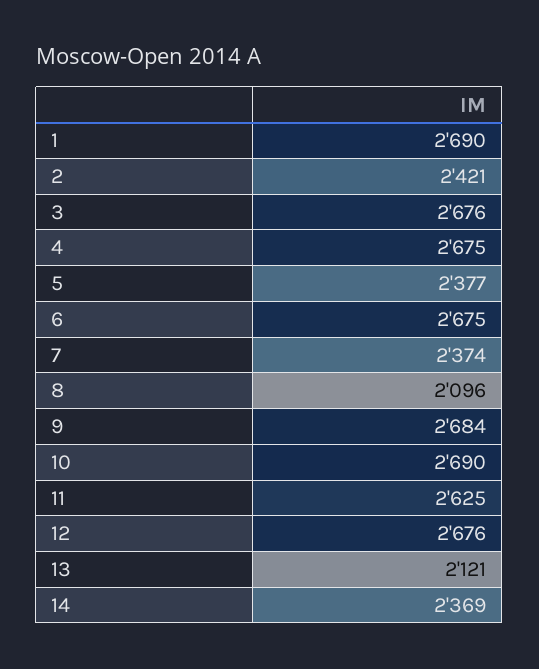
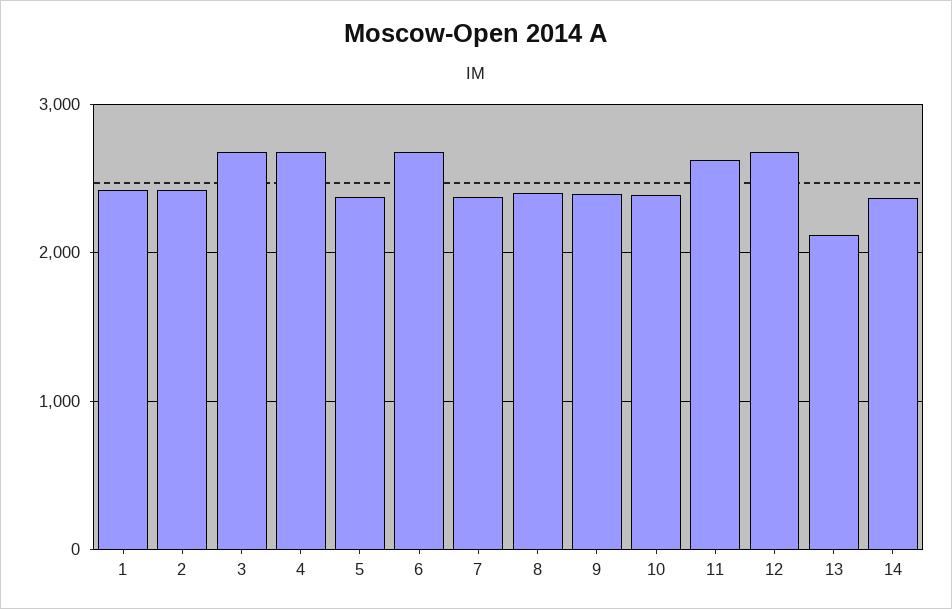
1: 2690 -> 2400
8: 2096 -> 2400
9: 2684 -> 2400
10: 2690 -> 2400

